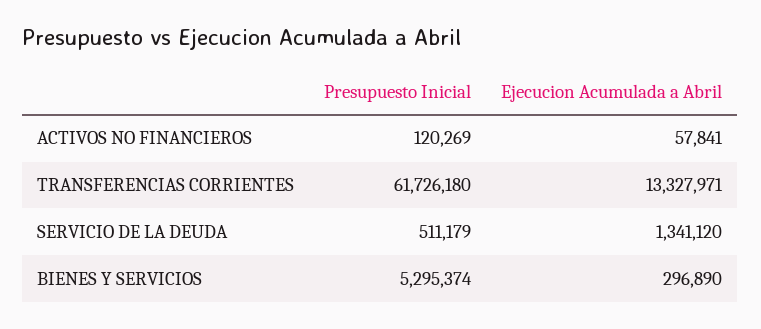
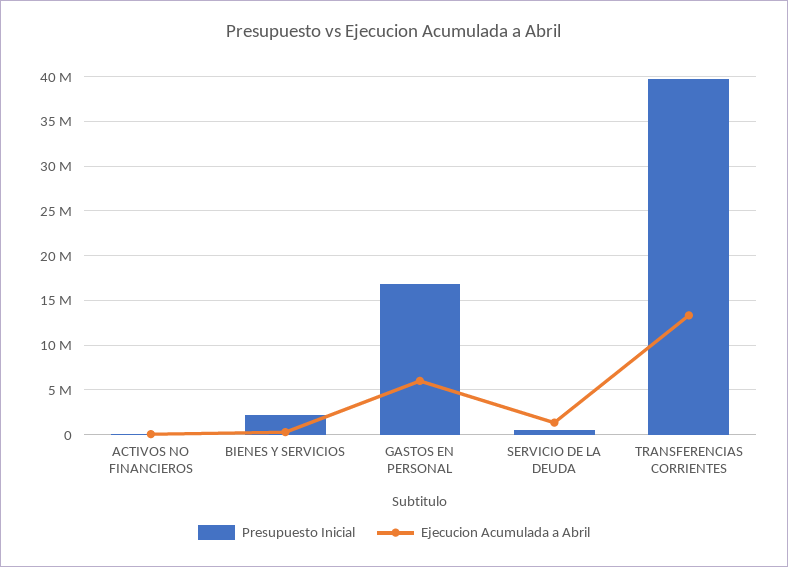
Presupuesto Inicial, TRANSFERENCIAS CORRIENTES: 61726180 -> 40000000
Presupuesto Inicial, BIENES Y SERVICIOS: 5295374 -> 2000000
Presupuesto Inicial, GASTOS EN PERSONAL: none -> 17000000
Ejecucion Acumulada a Abril, GASTOS EN PERSONAL: none -> 6000000

